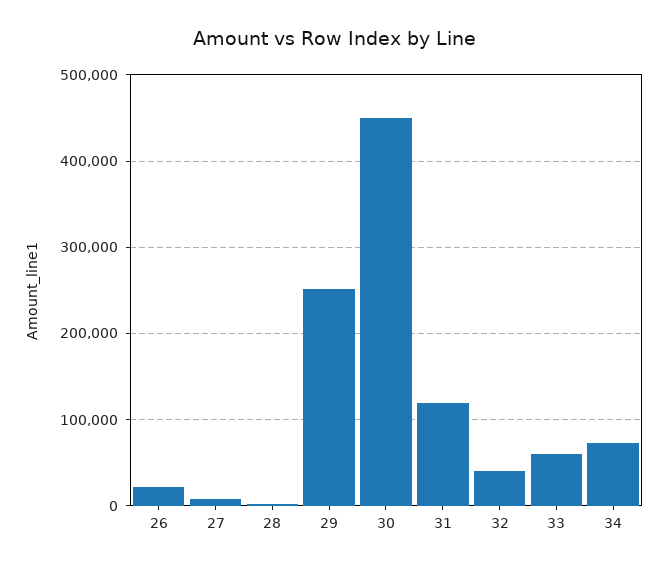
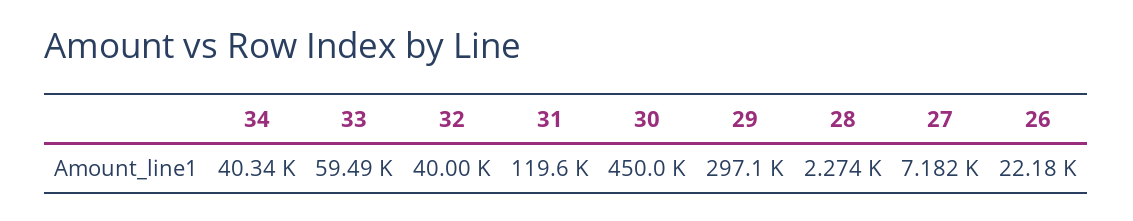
29: 250000 -> 297100
34: 70000 -> 40340

